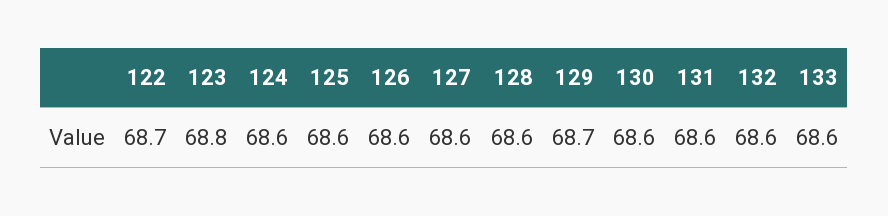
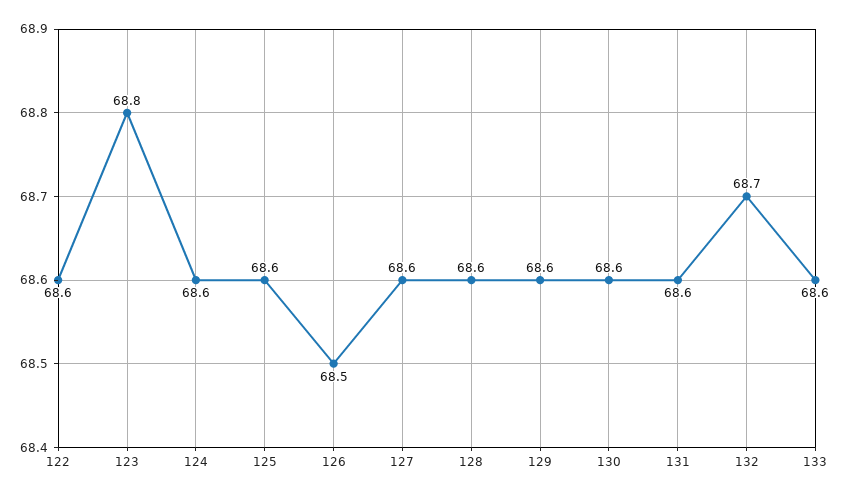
122: 68.7 -> 68.6
126: 68.6 -> 68.5
129: 68.7 -> 68.6
132: 68.6 -> 68.7

